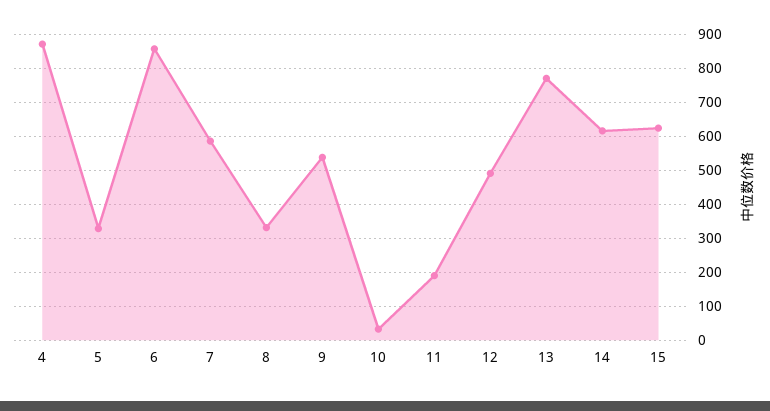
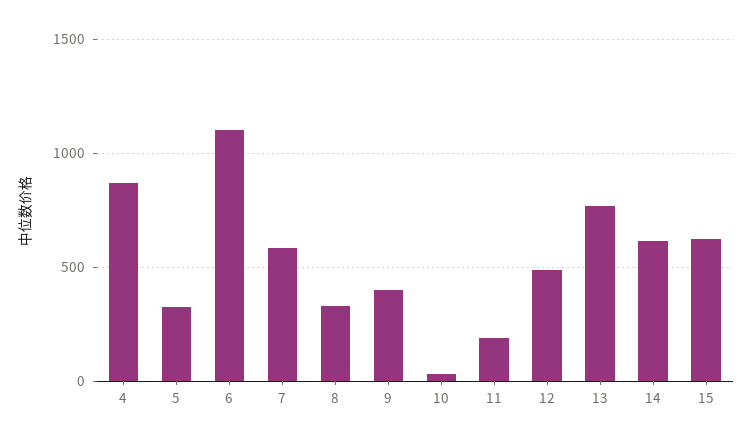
6: 860 -> 1100
9: 540 -> 400

